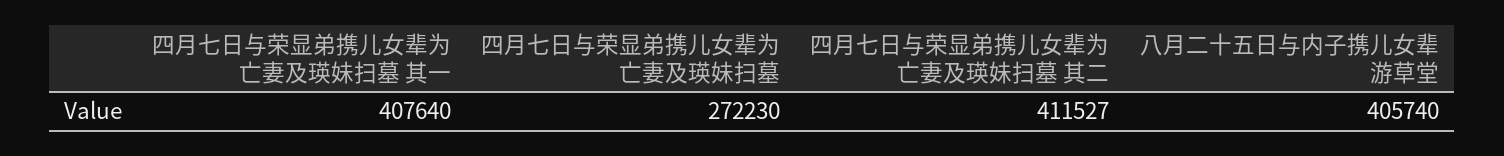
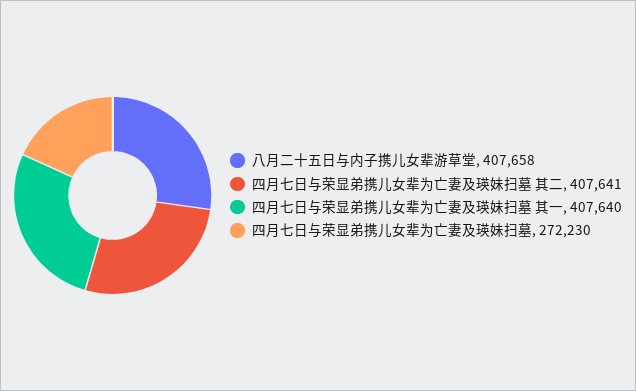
四月七日与荣显弟携儿女辈为亡妻及瑛妹扫墓 其二: 411527 -> 407641
八月二十五日与内子携儿女辈游草堂: 405740 -> 407658

